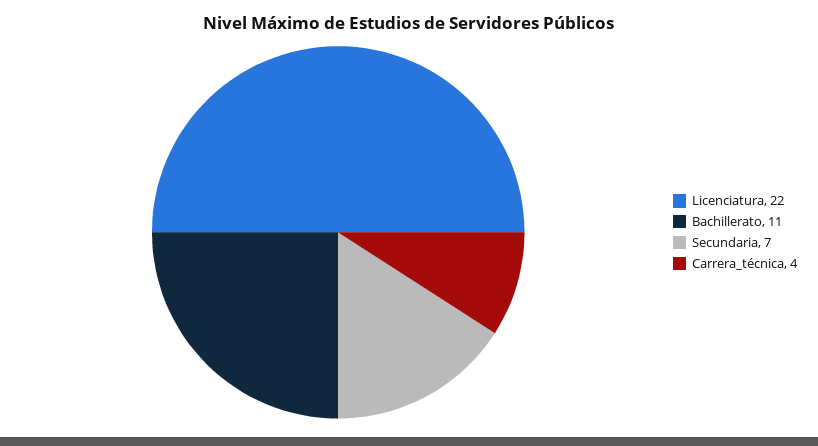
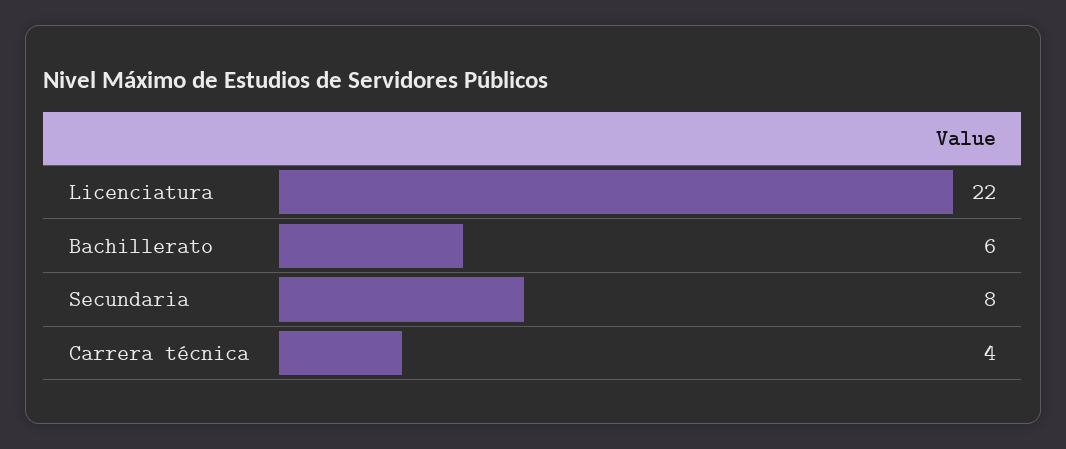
Bachillerato: 11 -> 6
Secundaria: 7 -> 8

